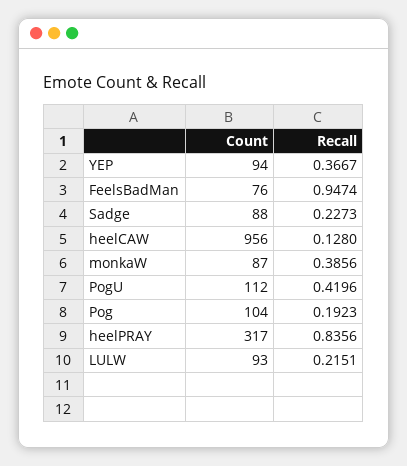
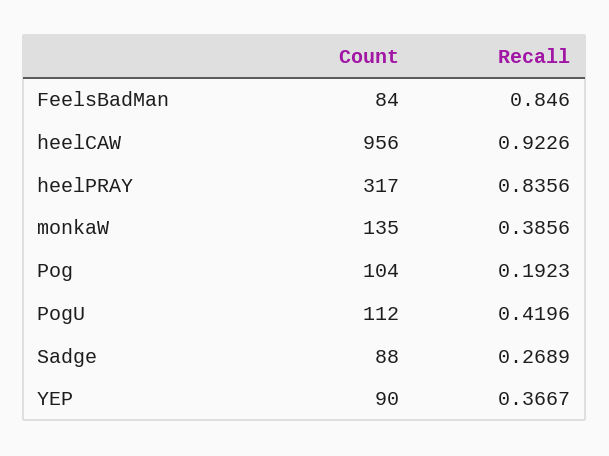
Count, YEP: 94 -> 90
Count, FeelsBadMan: 76 -> 84
Recall, FeelsBadMan: 0.9474 -> 0.846
Recall, Sadge: 0.2273 -> 0.2689
Recall, heelCAW: 0.128 -> 0.9226
Count, monkaW: 87 -> 135
Count, LULW: 93 -> none
Recall, LULW: 0.2151 -> none

